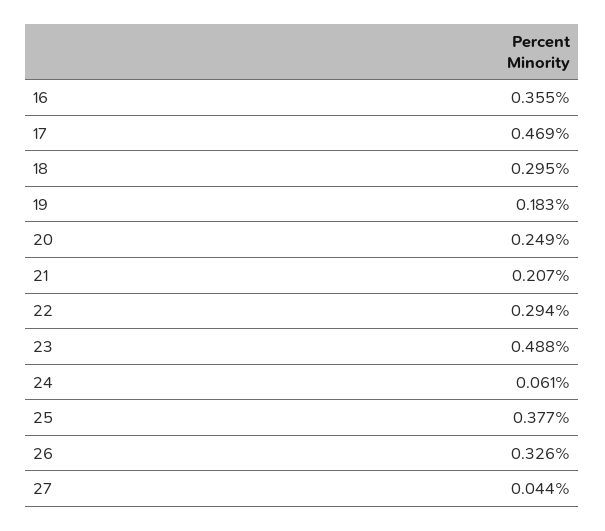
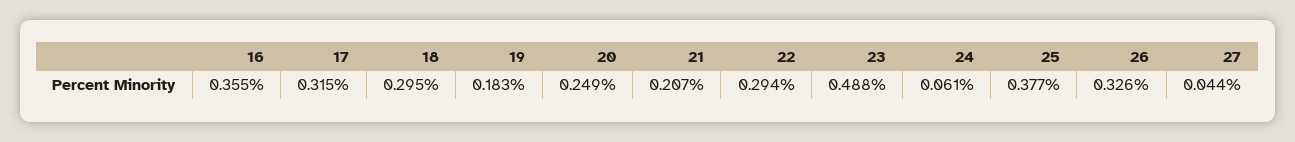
17: 0.469 -> 0.315

